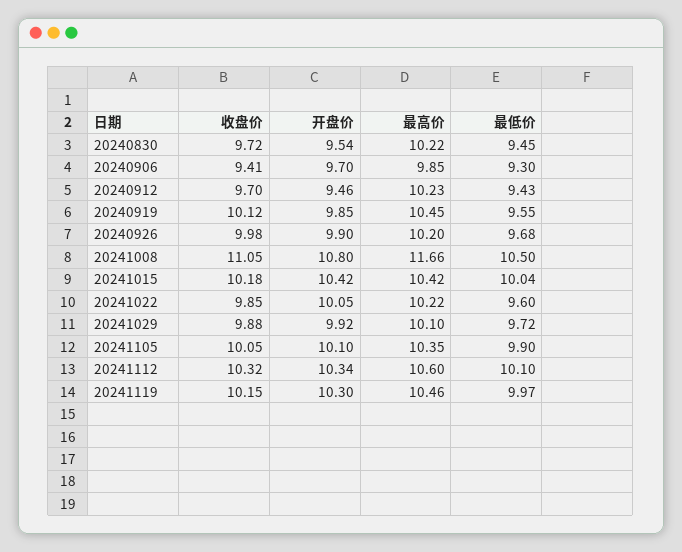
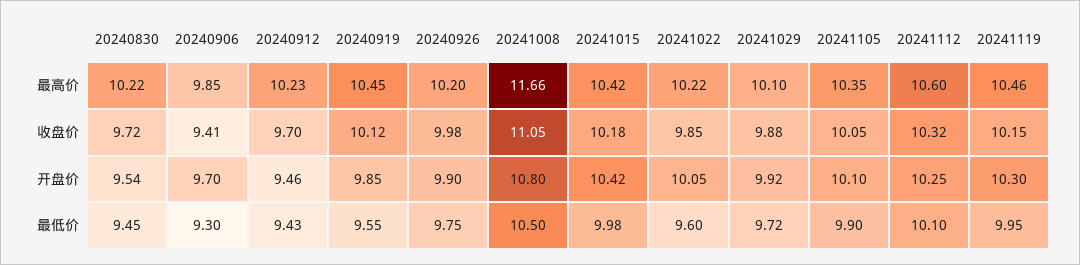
最低价, 20240926: 9.68 -> 9.75
最低价, 20241015: 10.04 -> 9.98
开盘价, 20241112: 10.34 -> 10.25
最低价, 20241119: 9.97 -> 9.95

